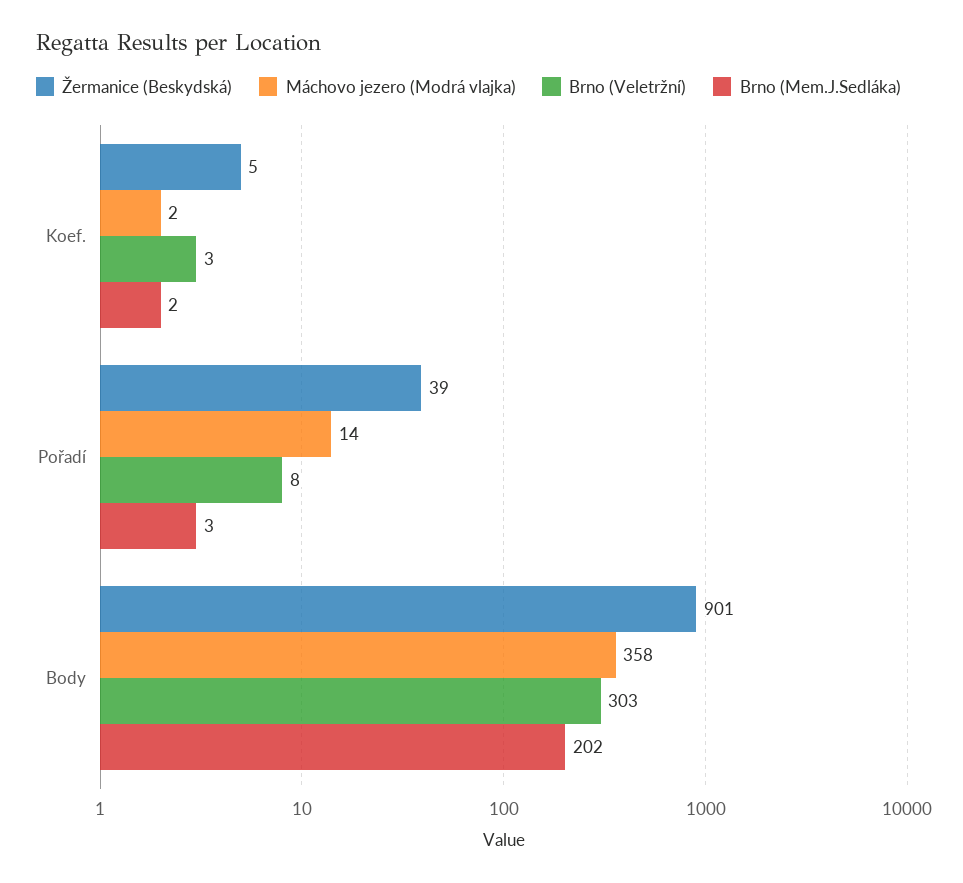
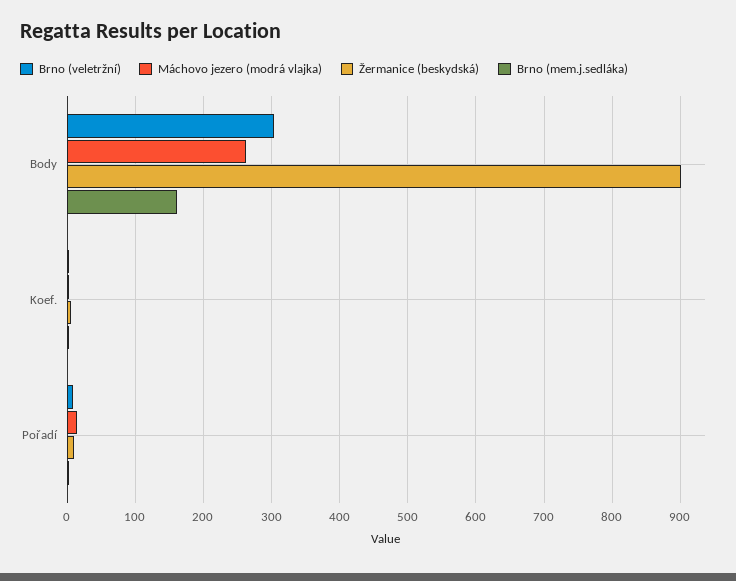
Žermanice (Beskydská), Pořadí: 39 -> 10
Máchovo jezero (Modrá vlajka), Body: 358 -> 260
Brno (Mem.J.Sedláka), Body: 202 -> 160

